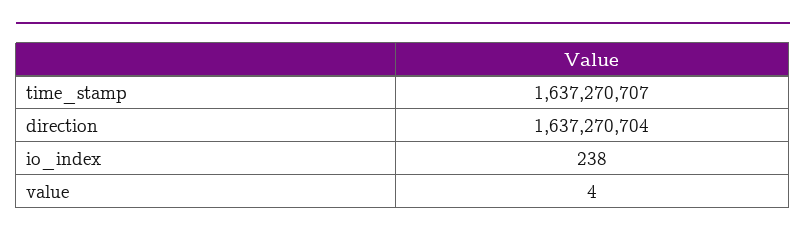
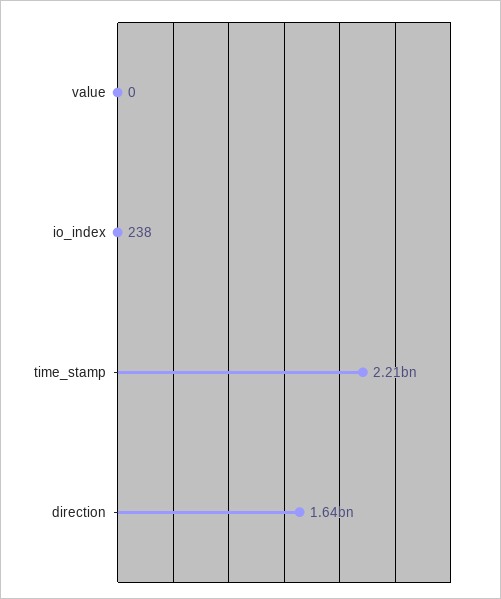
time_stamp: 1637270707 -> 2210000000
value: 4 -> 0

